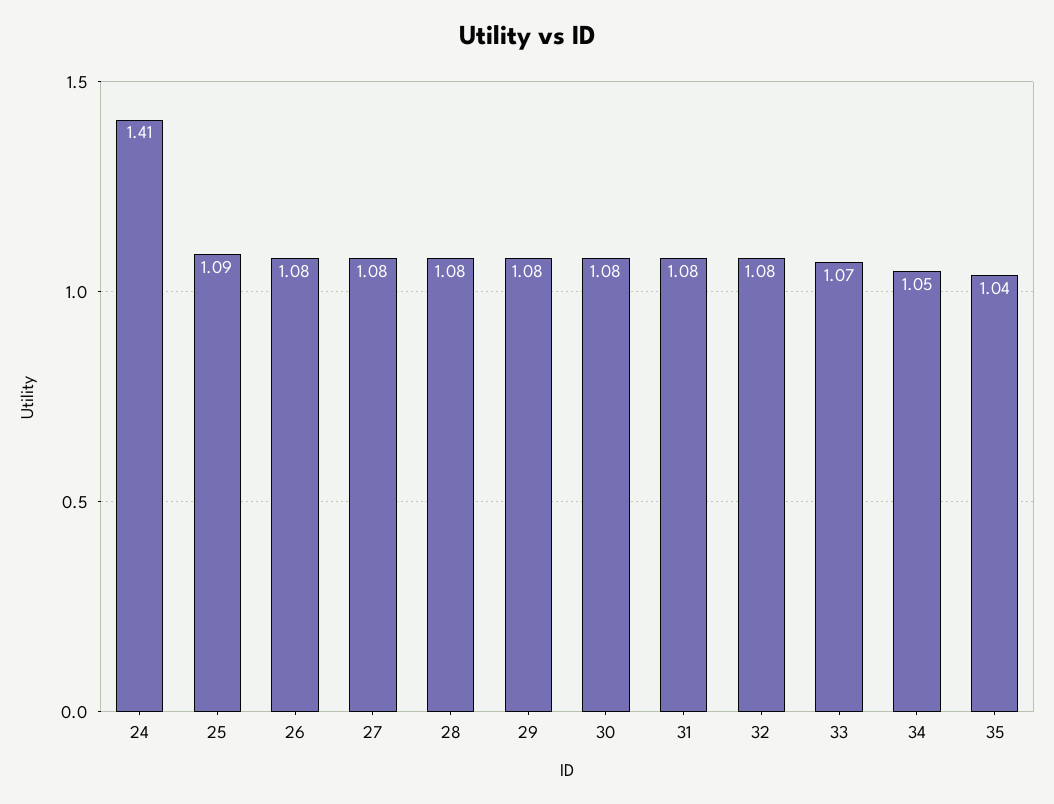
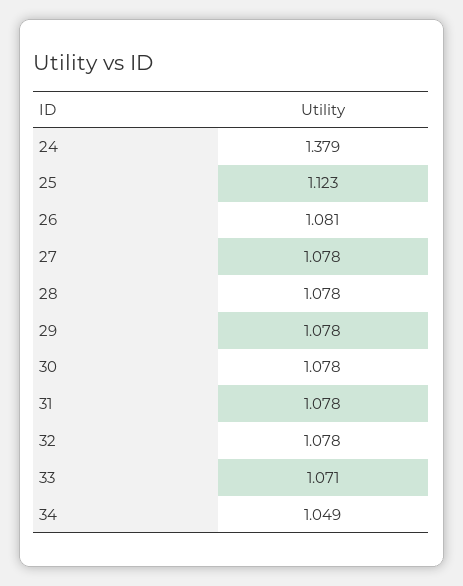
24: 1.41 -> 1.379
25: 1.09 -> 1.123
35: 1.04 -> none

